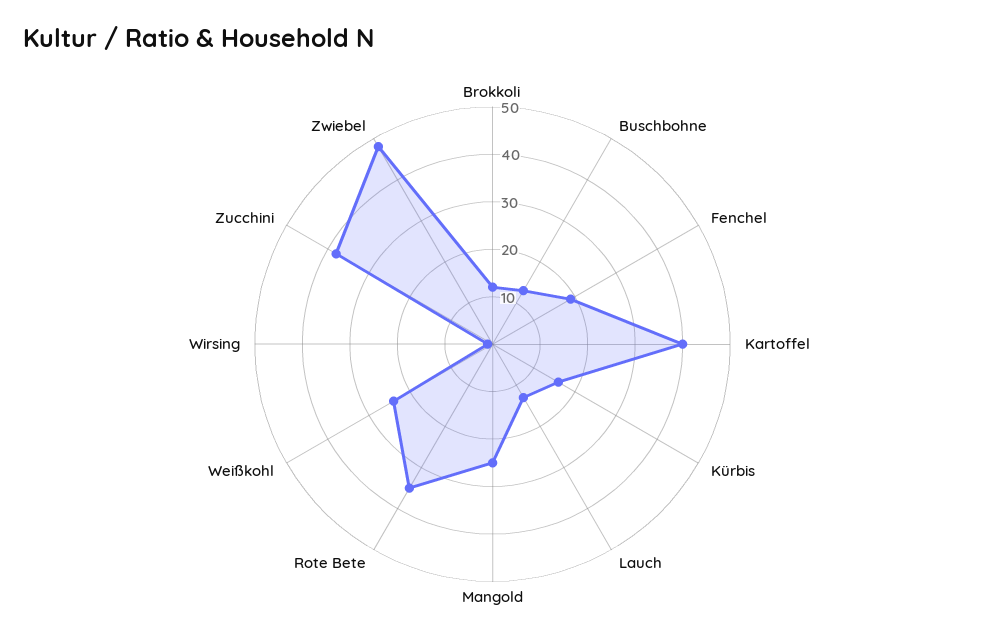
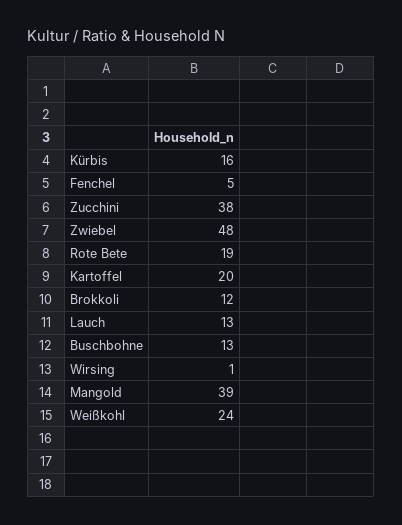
Fenchel: 20 -> 5
Kartoffel: 40 -> 20
Mangold: 25 -> 39
Rote Bete: 35 -> 19

